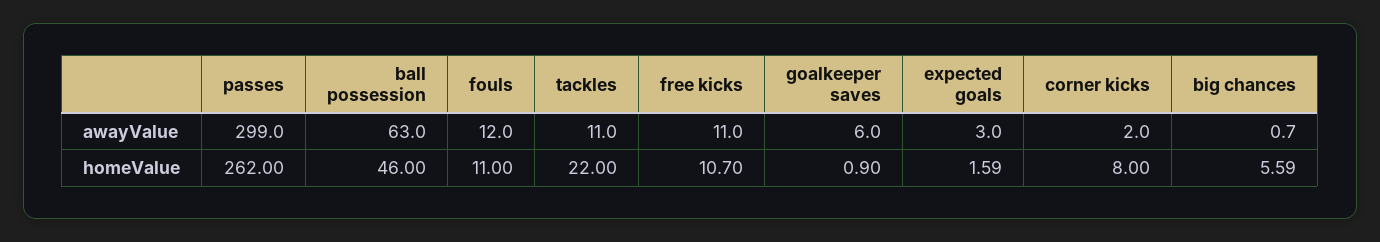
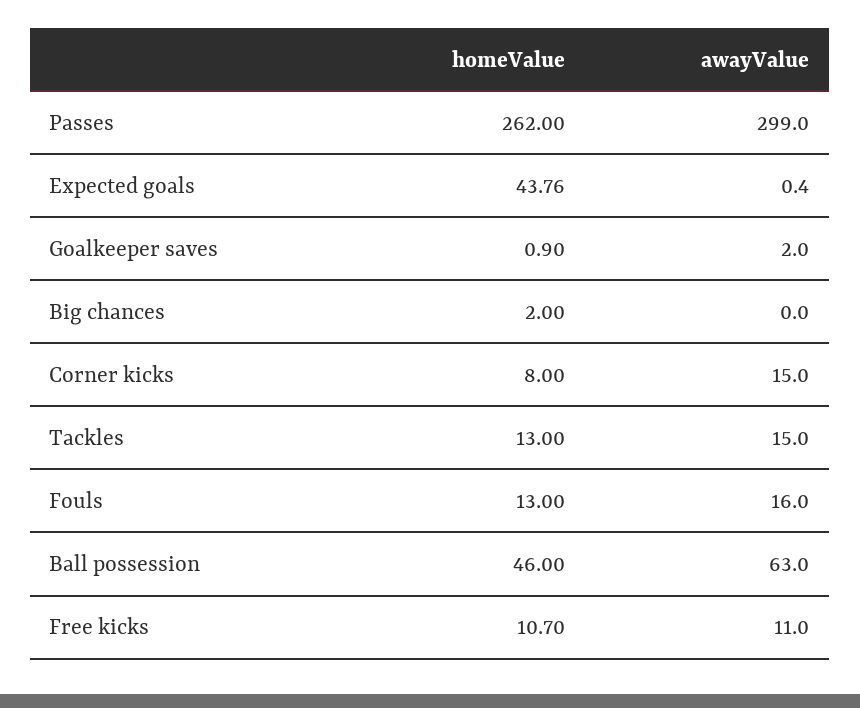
fouls, awayValue: 12 -> 16
tackles, awayValue: 11 -> 15
goalkeeper saves, awayValue: 6 -> 2
expected goals, awayValue: 3 -> 0.4
corner kicks, awayValue: 2 -> 15
big chances, awayValue: 0.7 -> 0
fouls, homeValue: 11 -> 13
tackles, homeValue: 22 -> 13
expected goals, homeValue: 1.59 -> 43.76
big chances, homeValue: 5.59 -> 2

